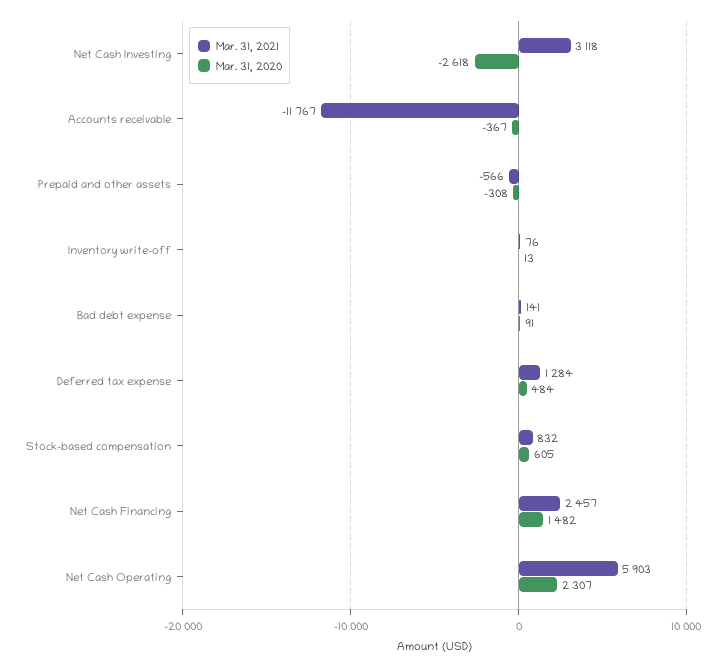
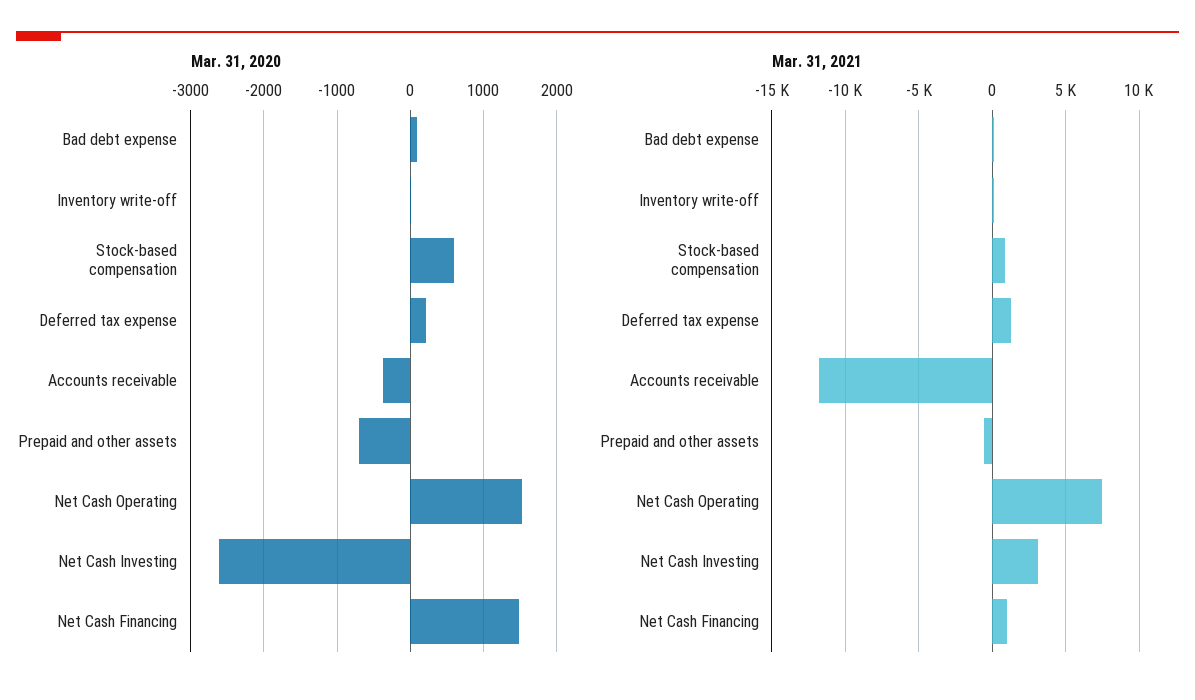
Mar. 31, 2020, Prepaid and other assets: -308 -> -700
Mar. 31, 2020, Deferred tax expense: 484 -> 200
Mar. 31, 2021, Net Cash Financing: 2457 -> 1000
Mar. 31, 2021, Net Cash Operating: 5903 -> 7500
Mar. 31, 2020, Net Cash Operating: 2307 -> 1500

